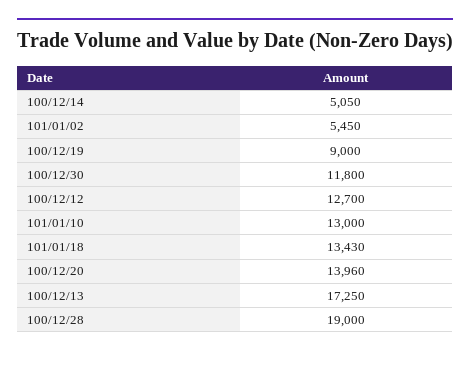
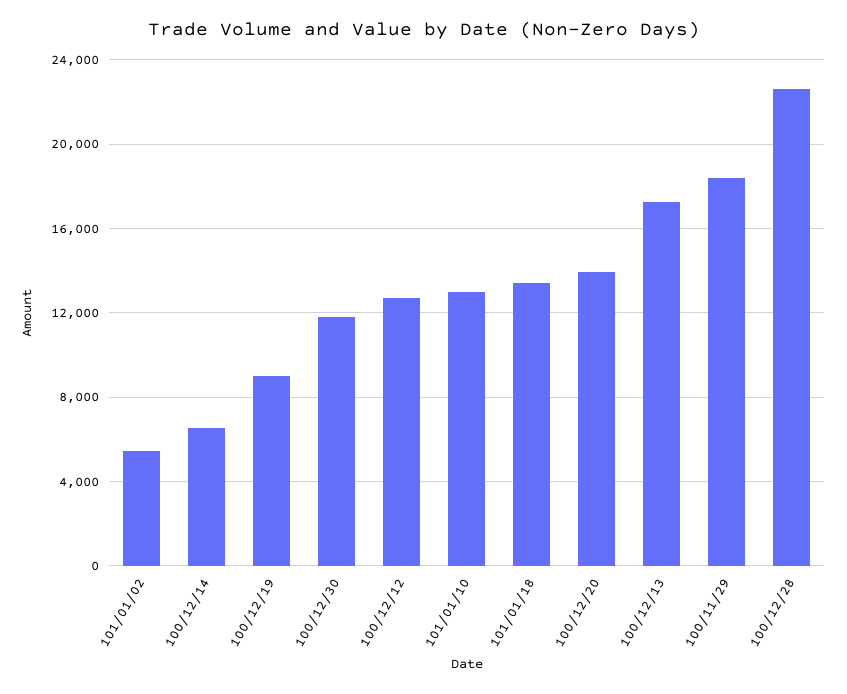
100/12/14: 5050 -> 6500
100/12/28: 19000 -> 22500
100/11/29: none -> 18500

